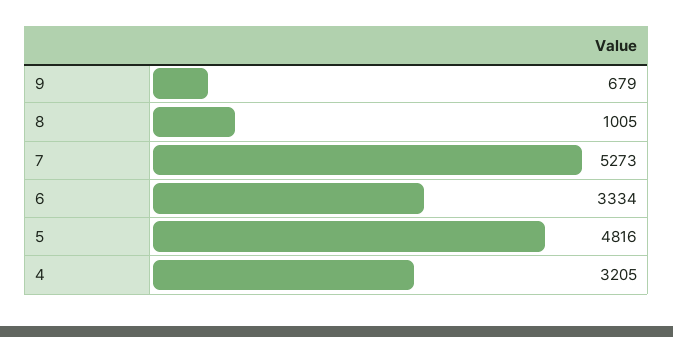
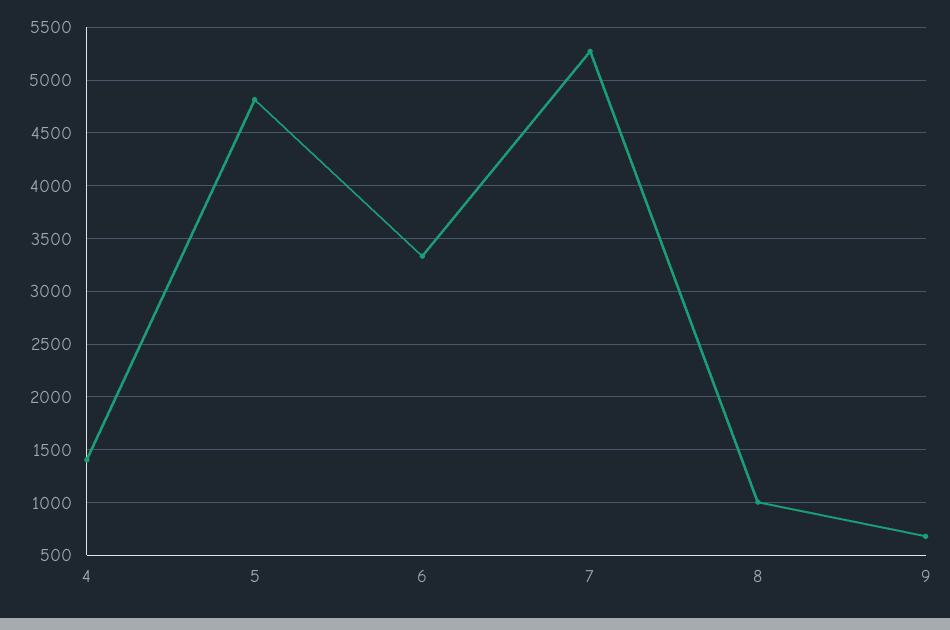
4: 3205 -> 1400

